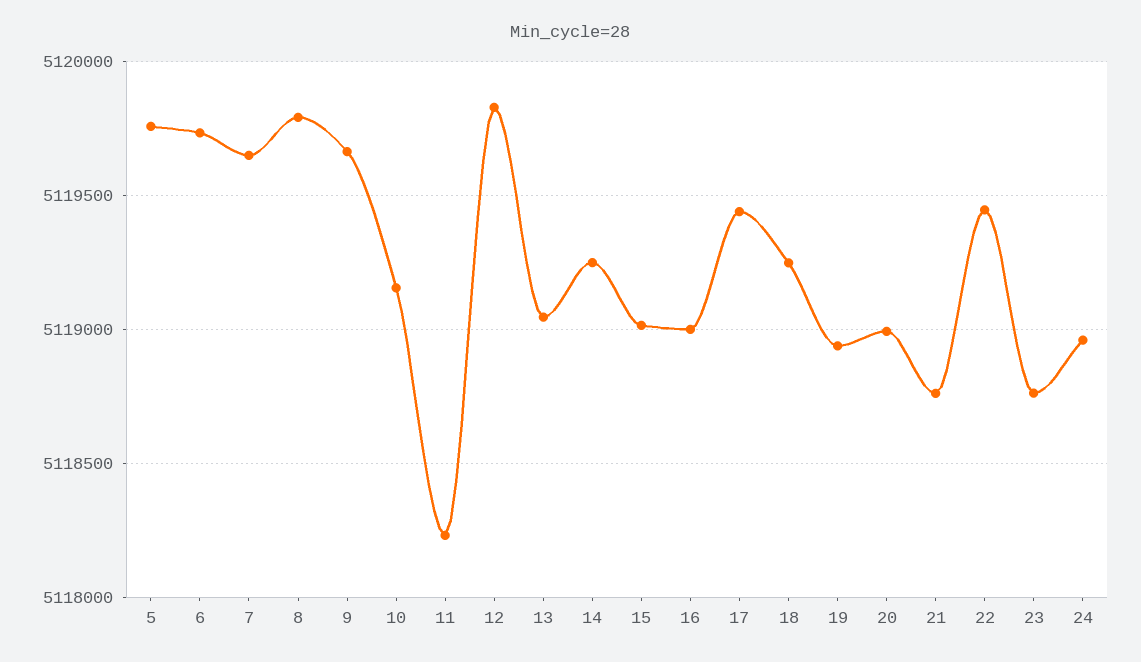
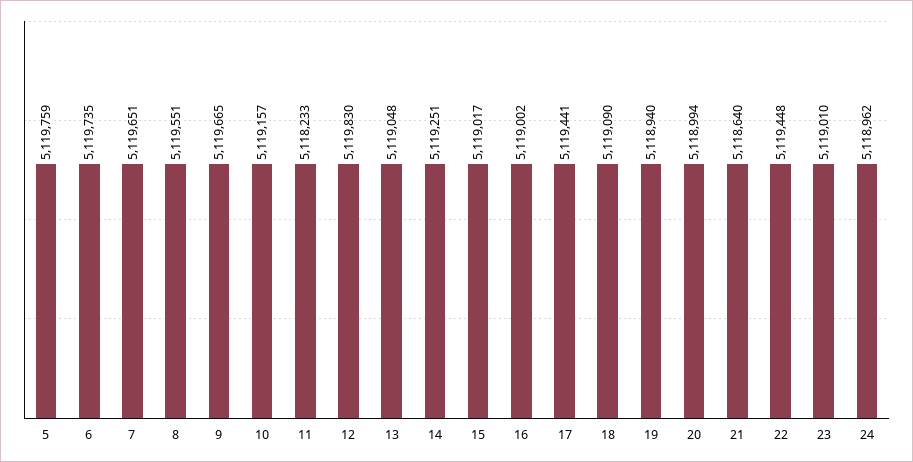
8: 5119800 -> 5119551
18: 5119250 -> 5119090
21: 5118750 -> 5118640
23: 5118750 -> 5119010

